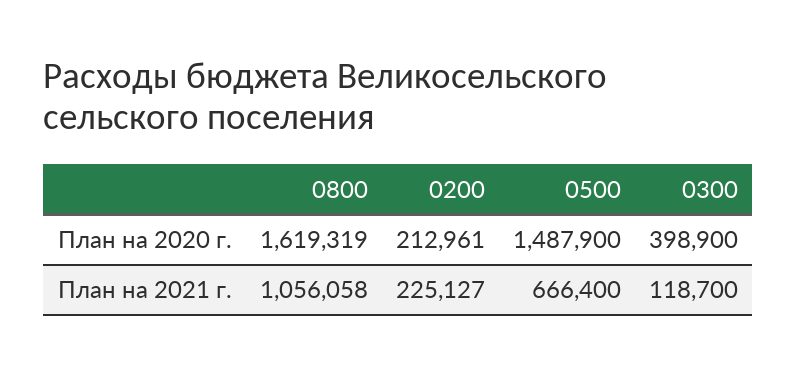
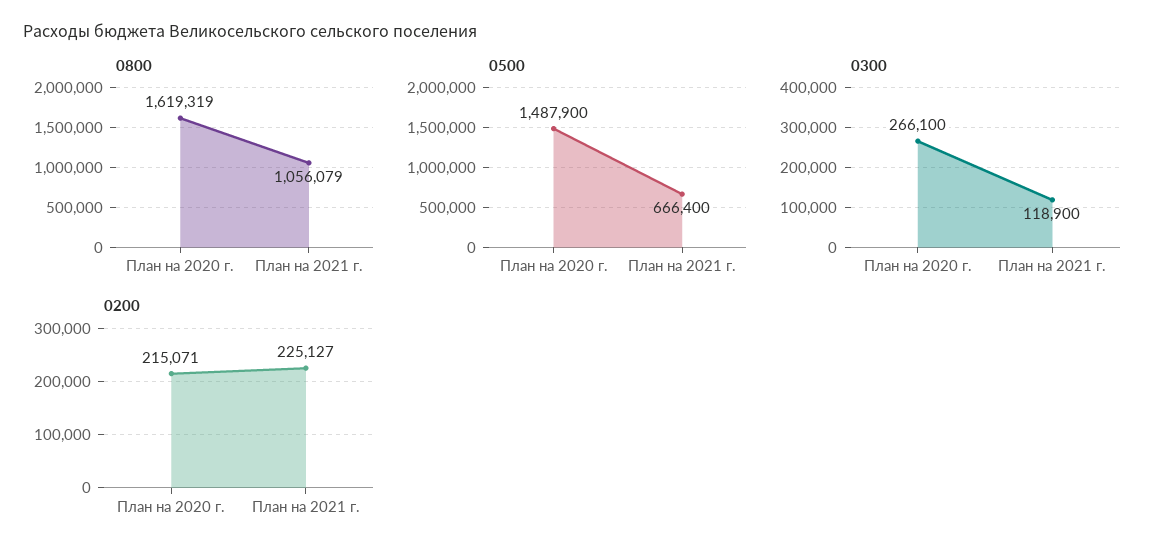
0200, План на 2020 г.: 212961 -> 215071
0300, План на 2020 г.: 398900 -> 266100
0800, План на 2021 г.: 1056058 -> 1056079
0300, План на 2021 г.: 118700 -> 118900

